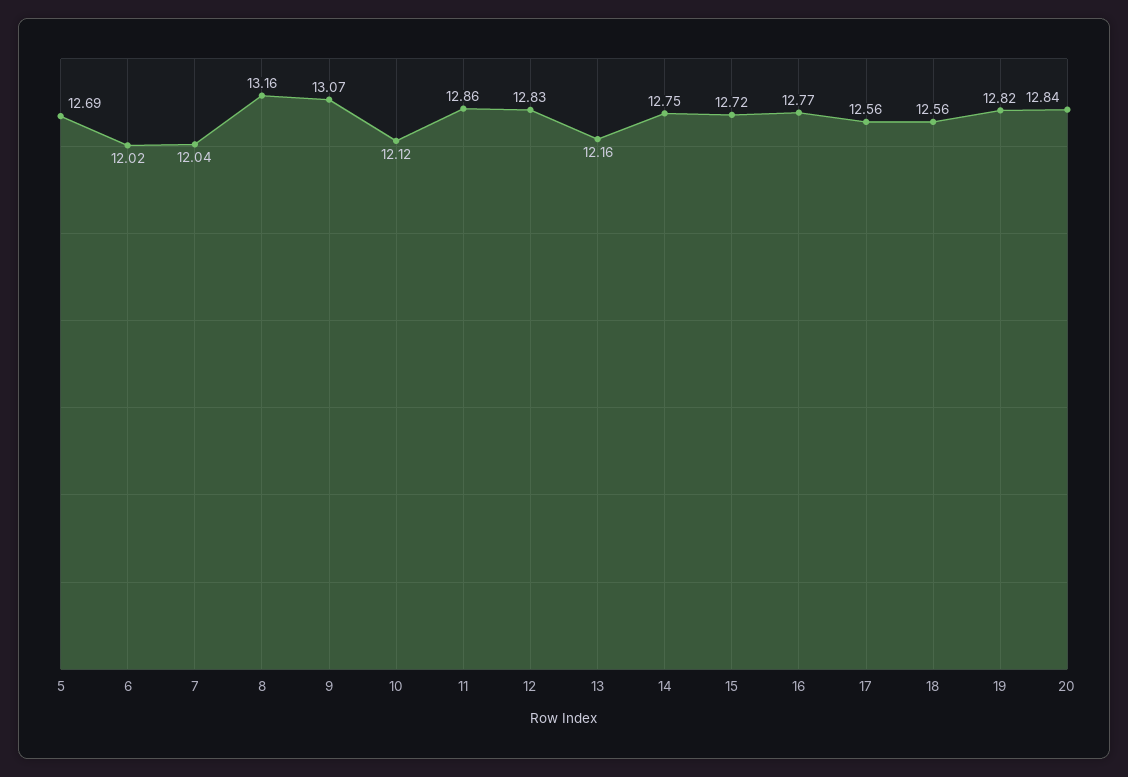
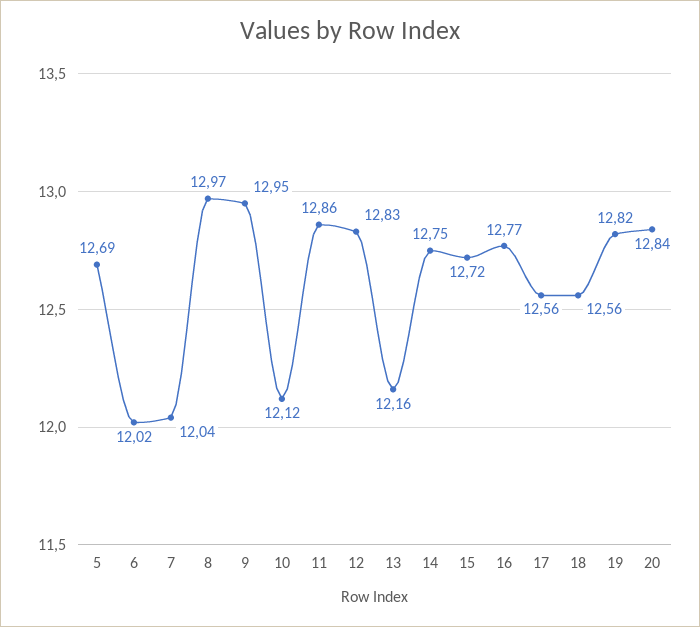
8: 13.16 -> 12.97
9: 13.07 -> 12.95

